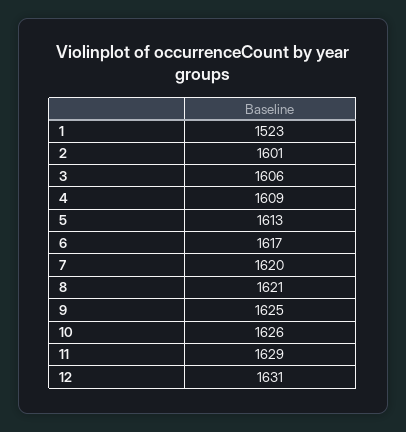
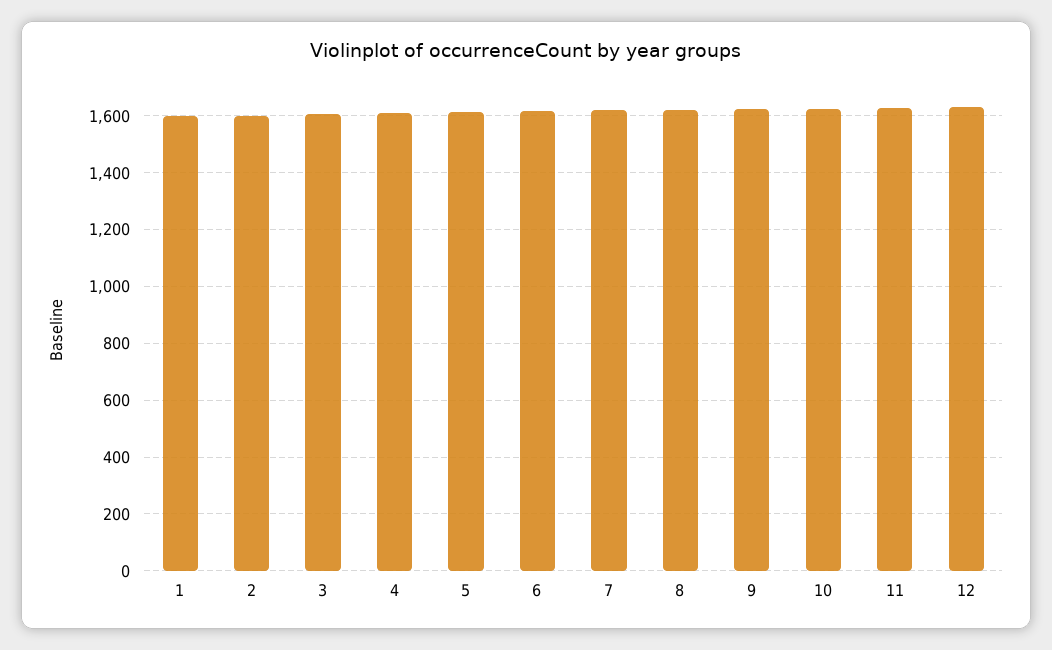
1: 1523 -> 1600

